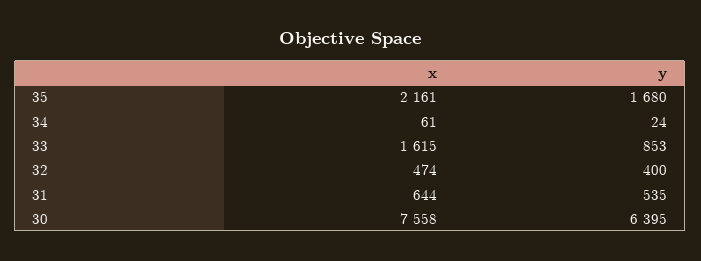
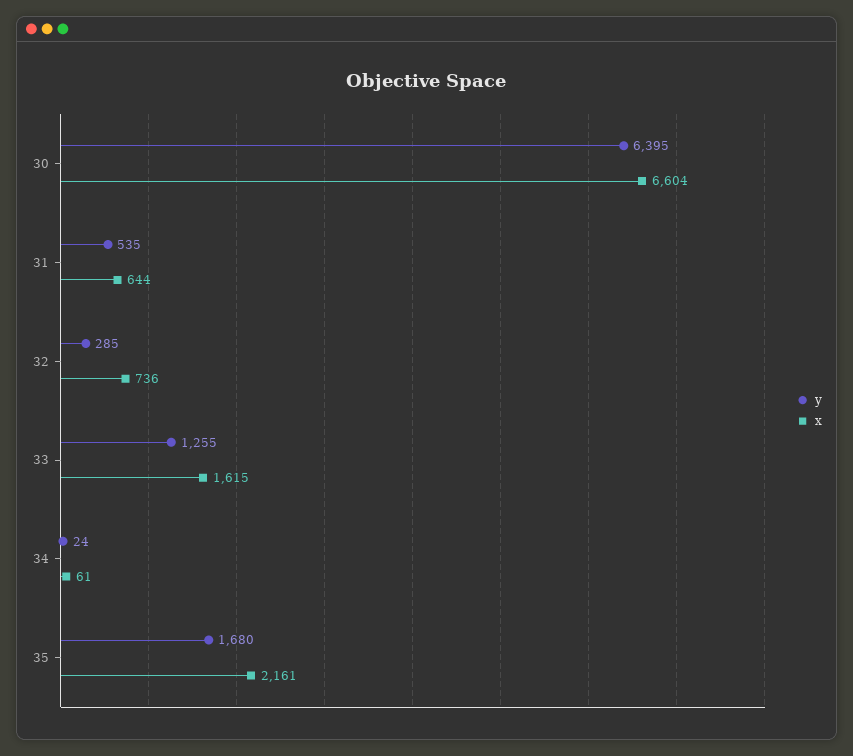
y, 33: 853 -> 1255
x, 32: 474 -> 736
y, 32: 400 -> 285
x, 30: 7558 -> 6604

